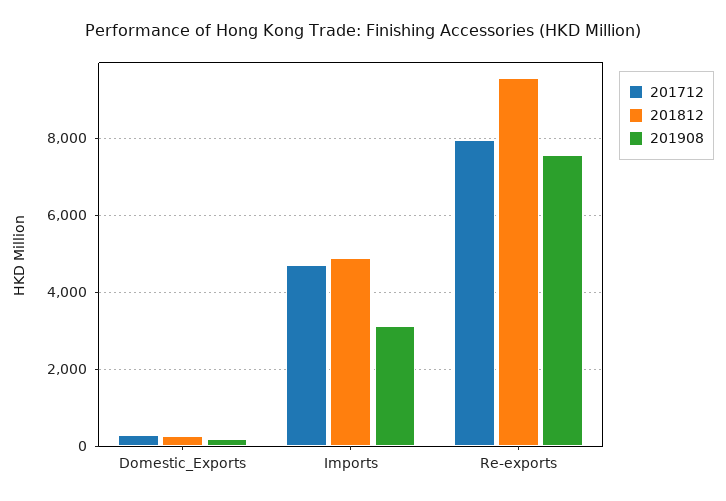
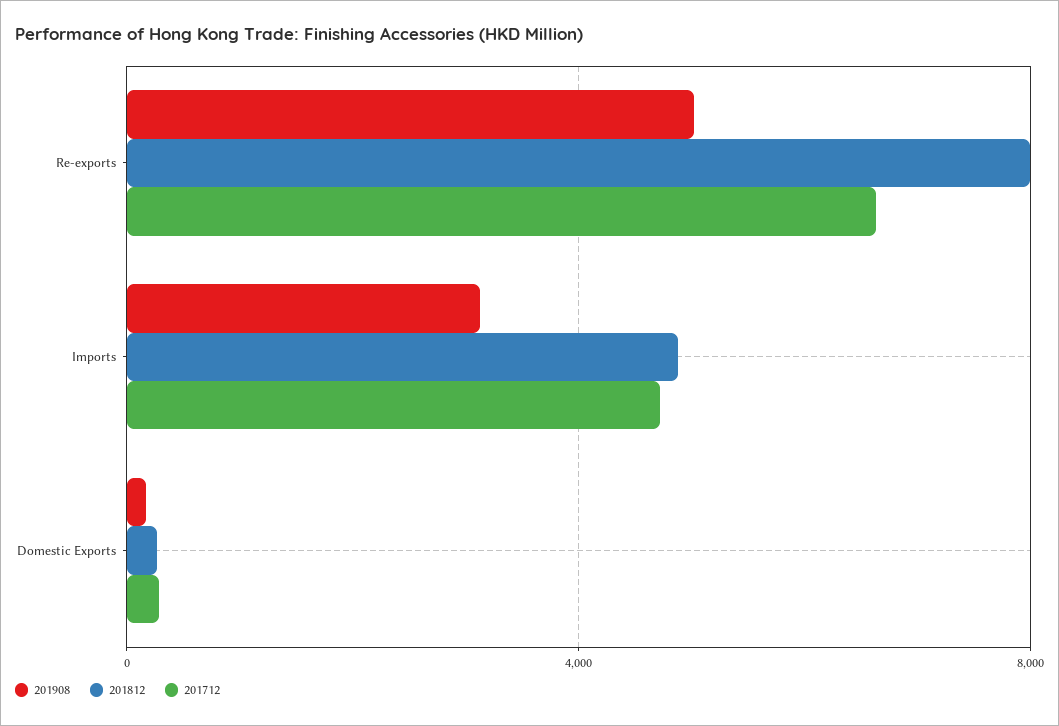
201712, Re-exports: 8000 -> 6500
201812, Re-exports: 9600 -> 8000
201908, Re-exports: 7600 -> 5000

